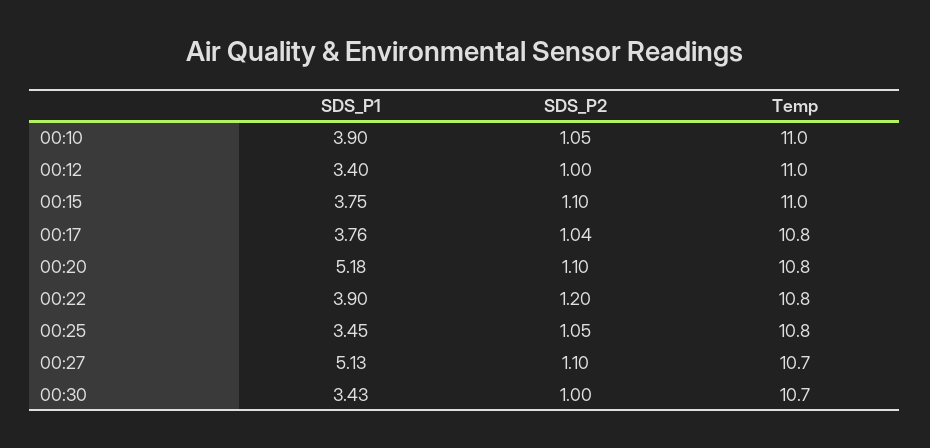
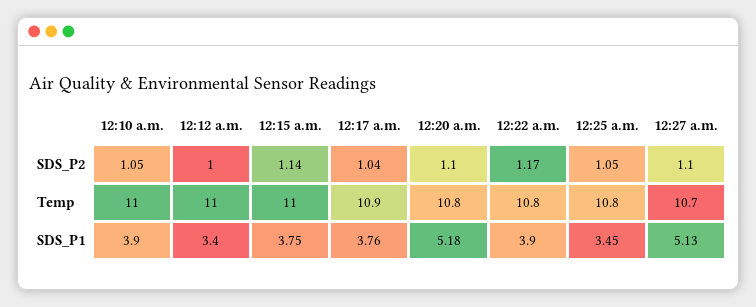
SDS_P2, 00:15: 1.1 -> 1.14
Temp, 00:17: 10.8 -> 10.9
SDS_P2, 00:22: 1.2 -> 1.17
SDS_P1, 00:30: 3.43 -> none
SDS_P2, 00:30: 1 -> none
Temp, 00:30: 10.7 -> none

